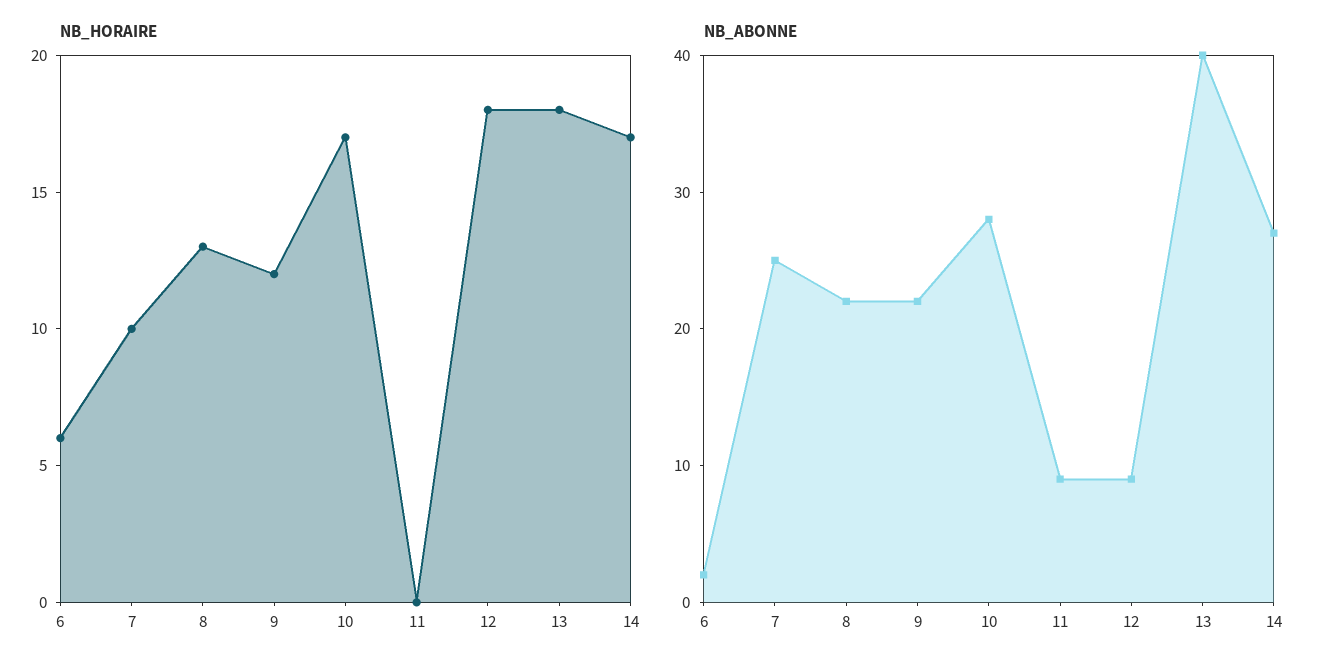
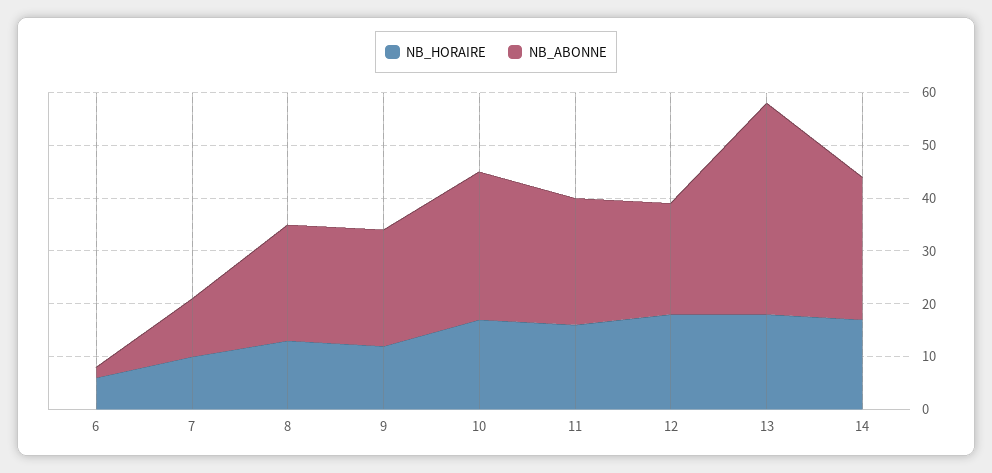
NB_HORAIRE, 11: 0 -> 15
NB_ABONNE, 7: 25 -> 10
NB_ABONNE, 11: 9 -> 25
NB_ABONNE, 12: 9 -> 20

